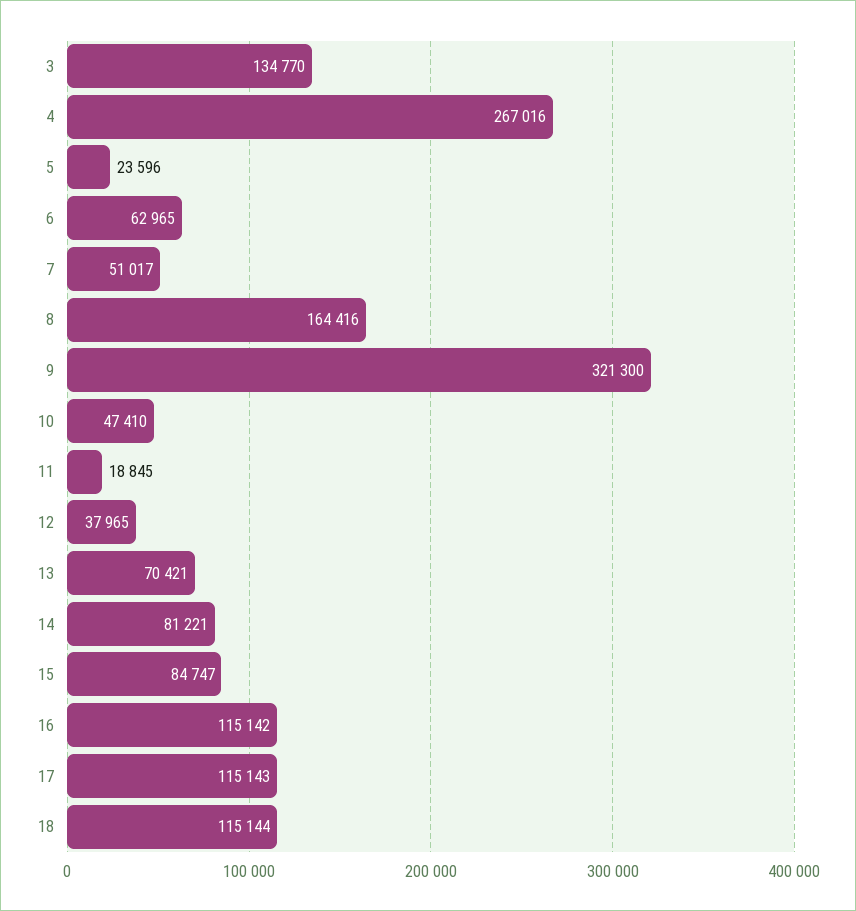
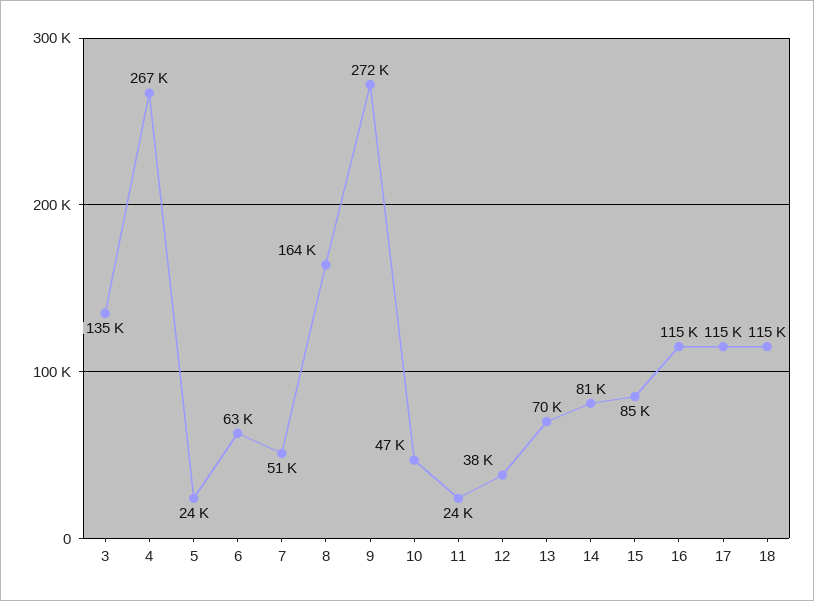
9: 321300 -> 272000
11: 18845 -> 24000

